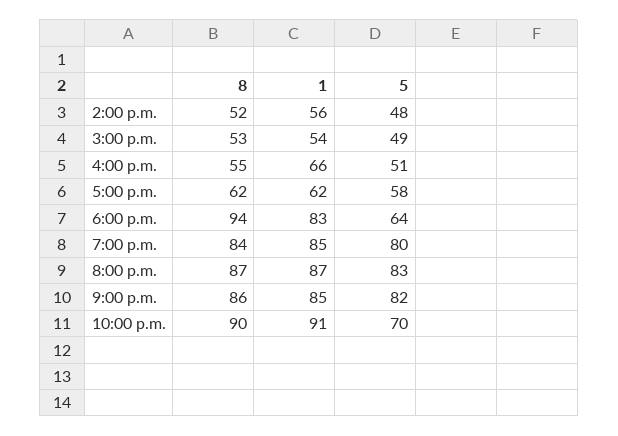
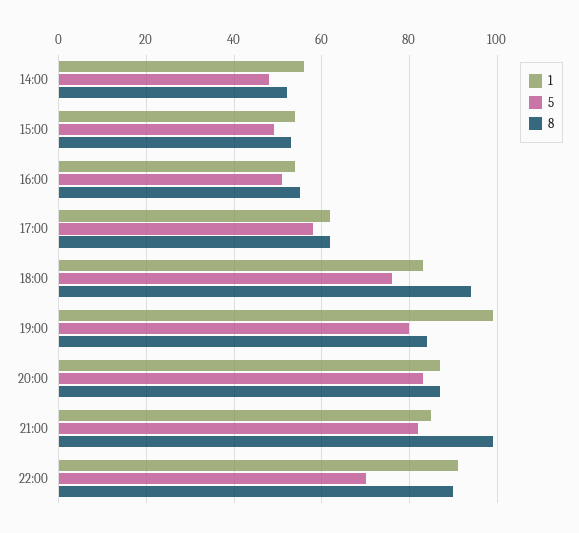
1, 4:00 p.m.: 66 -> 55
5, 6:00 p.m.: 64 -> 75
1, 7:00 p.m.: 85 -> 100
8, 9:00 p.m.: 86 -> 100

